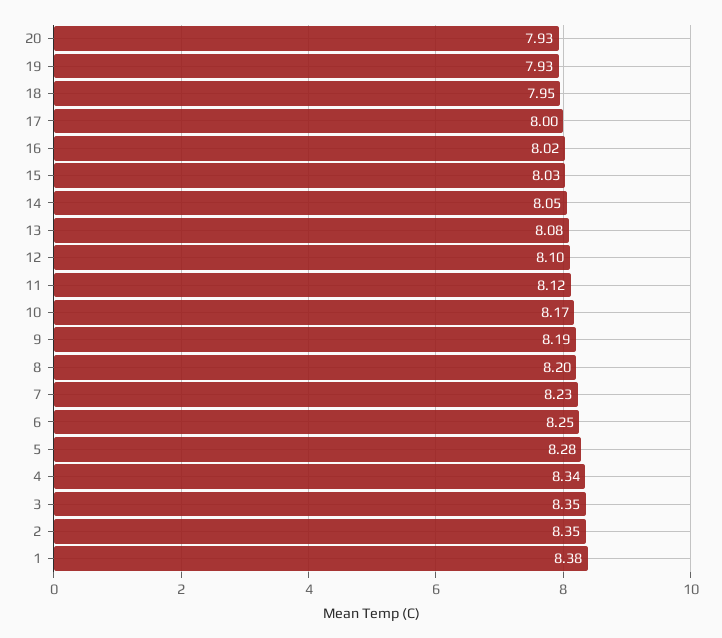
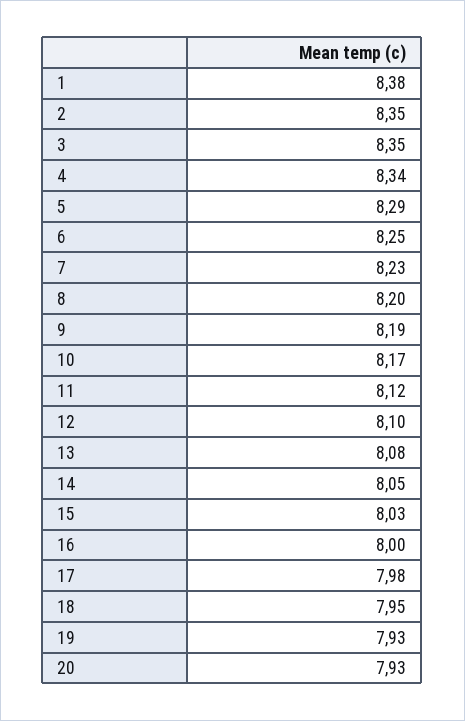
17: 8 -> 7.98
16: 8.02 -> 8
5: 8.28 -> 8.29

